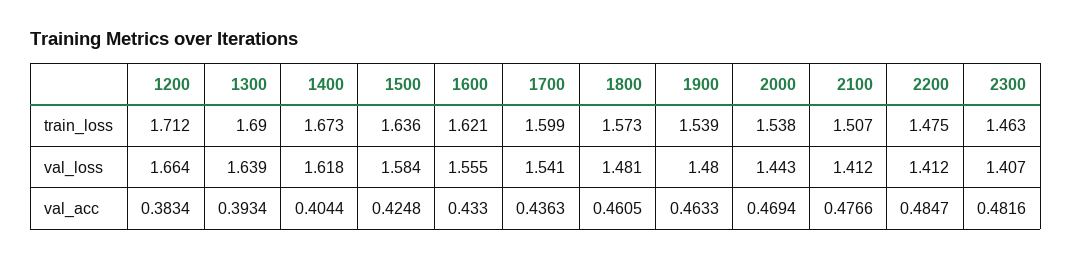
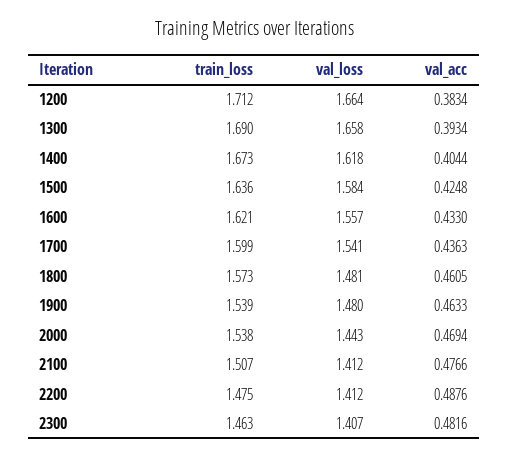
1300, val_loss: 1.639 -> 1.658
1600, val_loss: 1.555 -> 1.557
2200, val_acc: 0.4847 -> 0.4876

